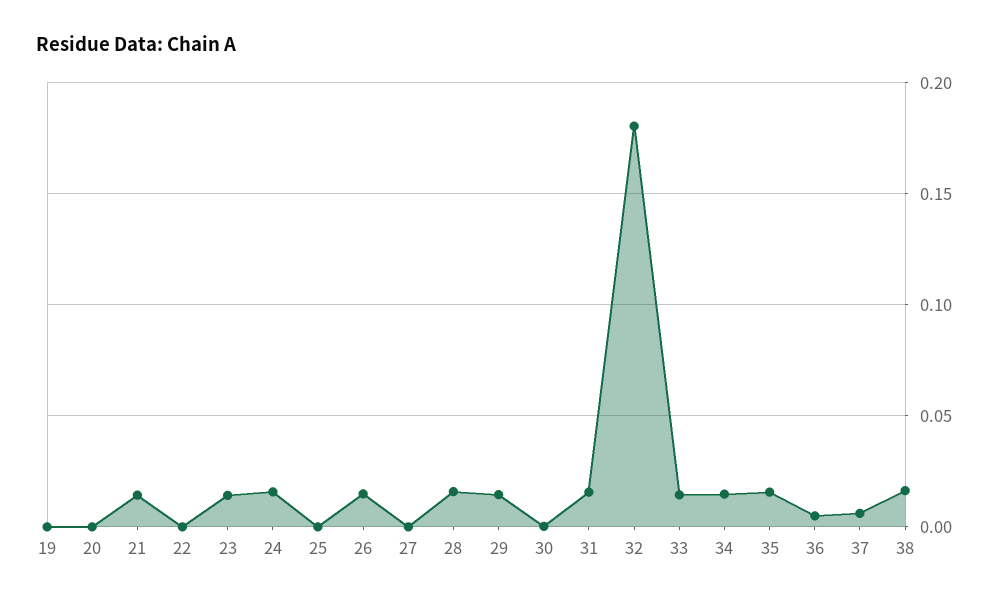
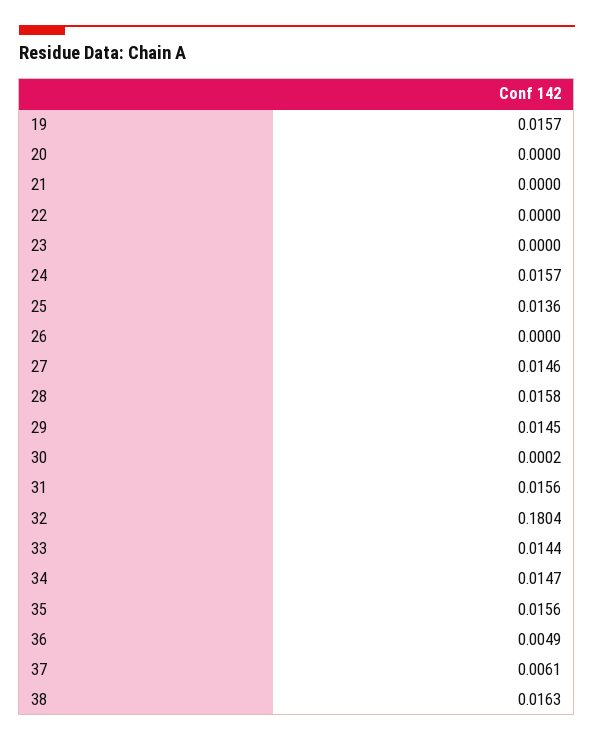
19: 0 -> 0.0157
21: 0.015 -> 0
23: 0.015 -> 0
25: 0 -> 0.0136
26: 0.015 -> 0
27: 0 -> 0.0146

